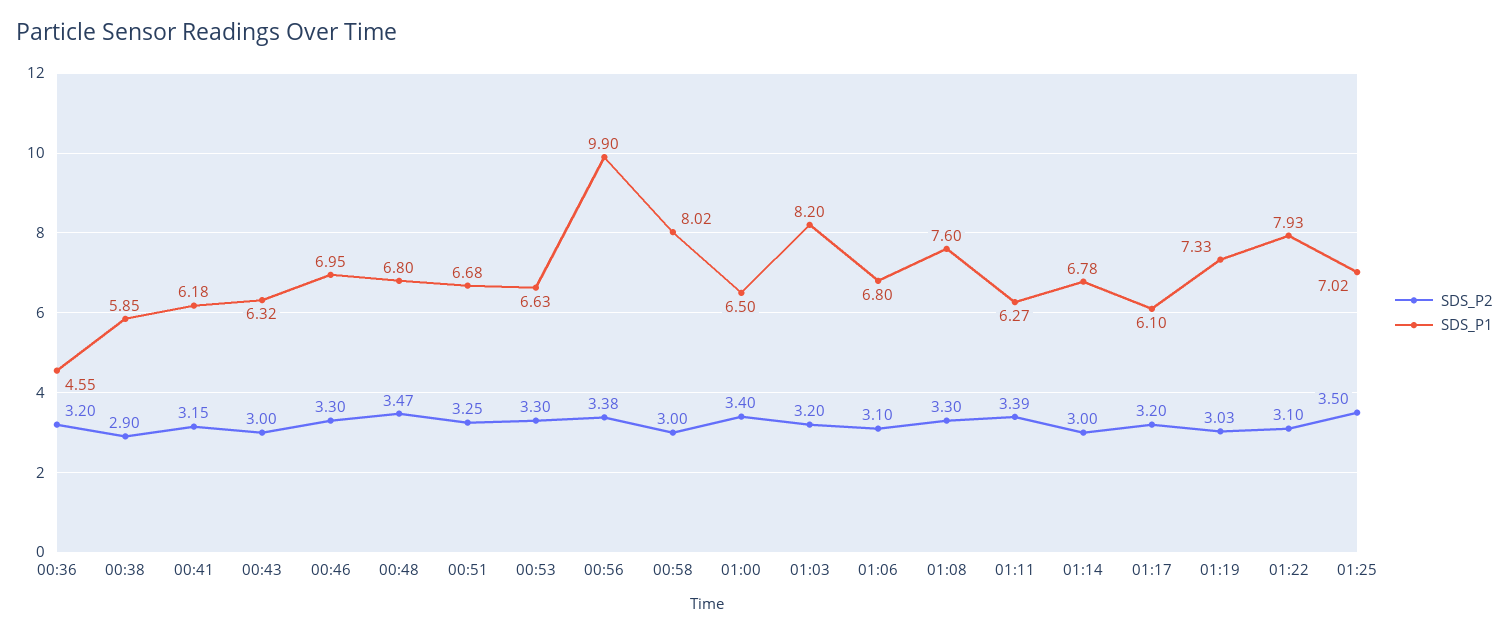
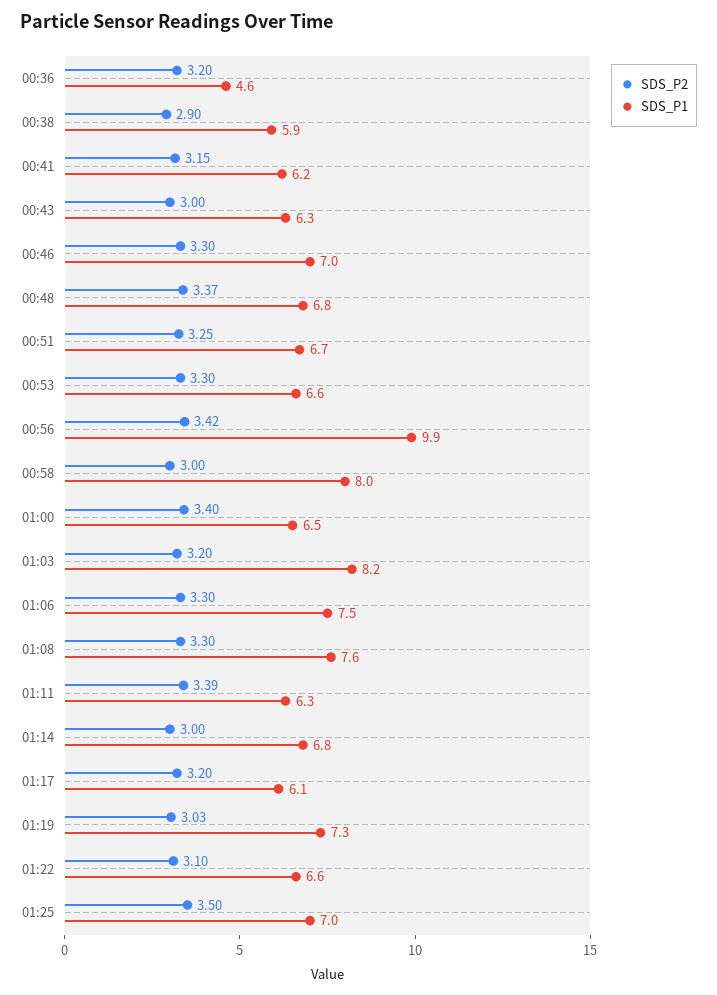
SDS_P2, 00:48: 3.47 -> 3.37
SDS_P2, 00:56: 3.38 -> 3.42
SDS_P2, 01:06: 3.1 -> 3.3
SDS_P1, 01:06: 6.8 -> 7.5
SDS_P1, 01:22: 7.93 -> 6.6

